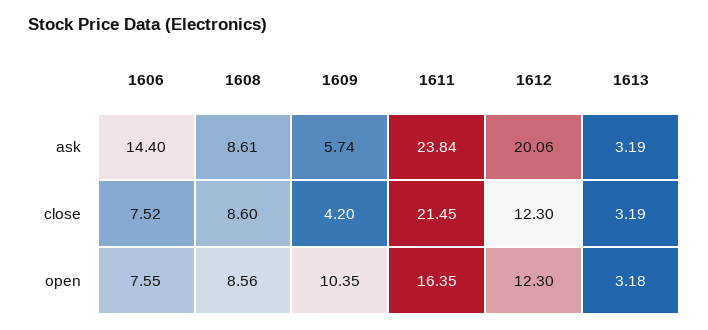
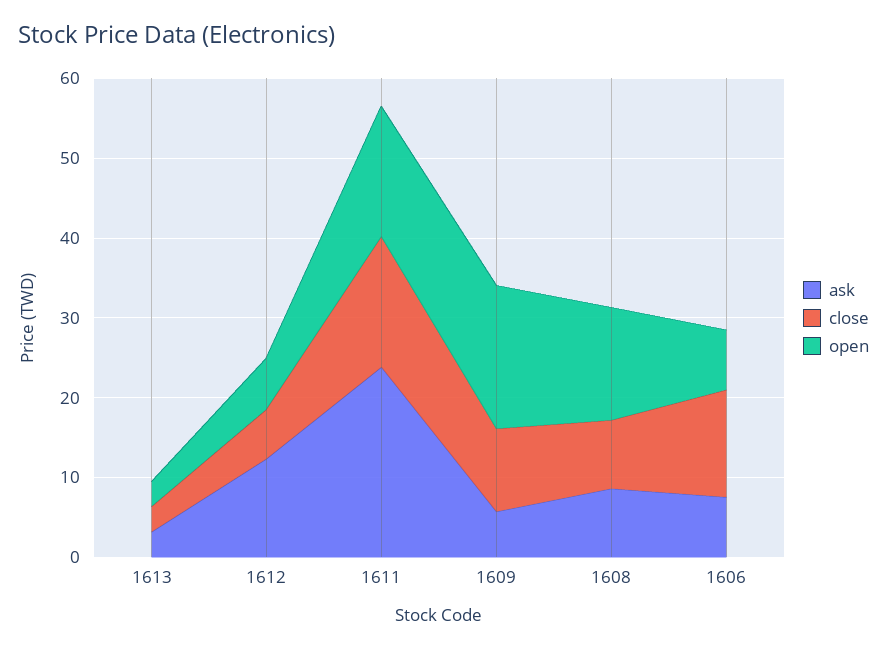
ask, 1606: 14.4 -> 8
ask, 1612: 20.06 -> 12
close, 1606: 7.52 -> 14
close, 1609: 4.2 -> 10
close, 1611: 21.45 -> 16
close, 1612: 12.3 -> 6
open, 1608: 8.56 -> 14
open, 1609: 10.35 -> 18
open, 1612: 12.3 -> 6

